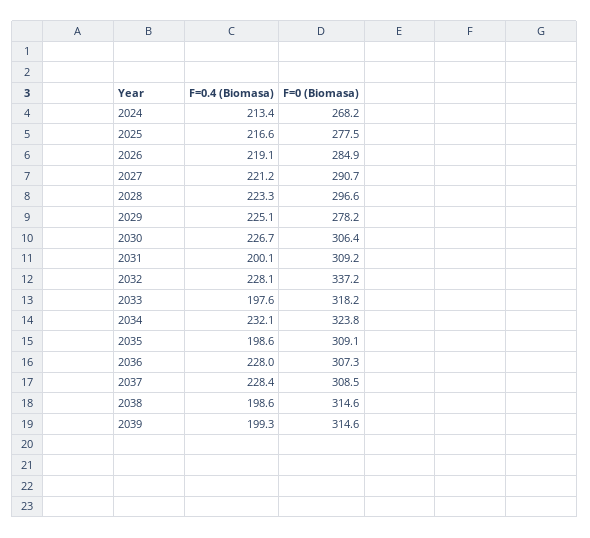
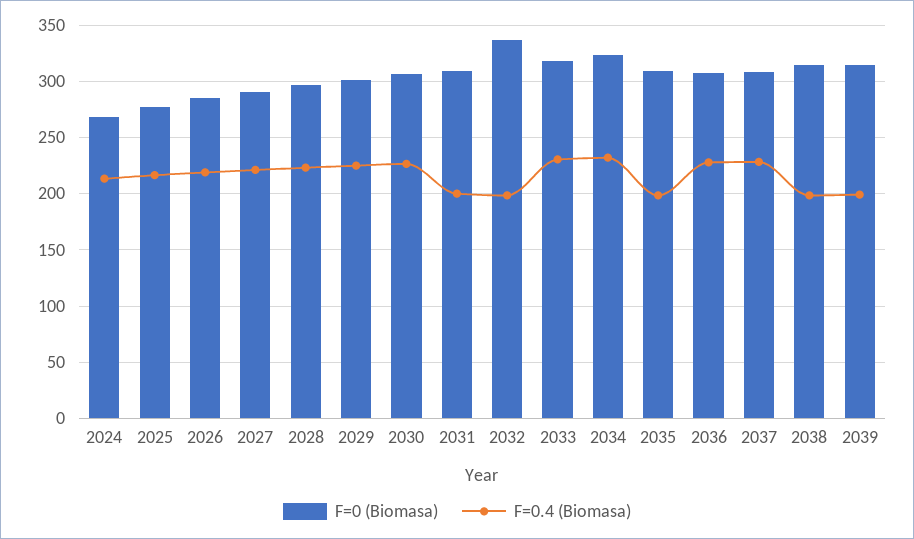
F=0 (Biomasa), 2029: 278.2 -> 300
F=0.4 (Biomasa), 2032: 228.1 -> 200
F=0.4 (Biomasa), 2033: 197.6 -> 230

